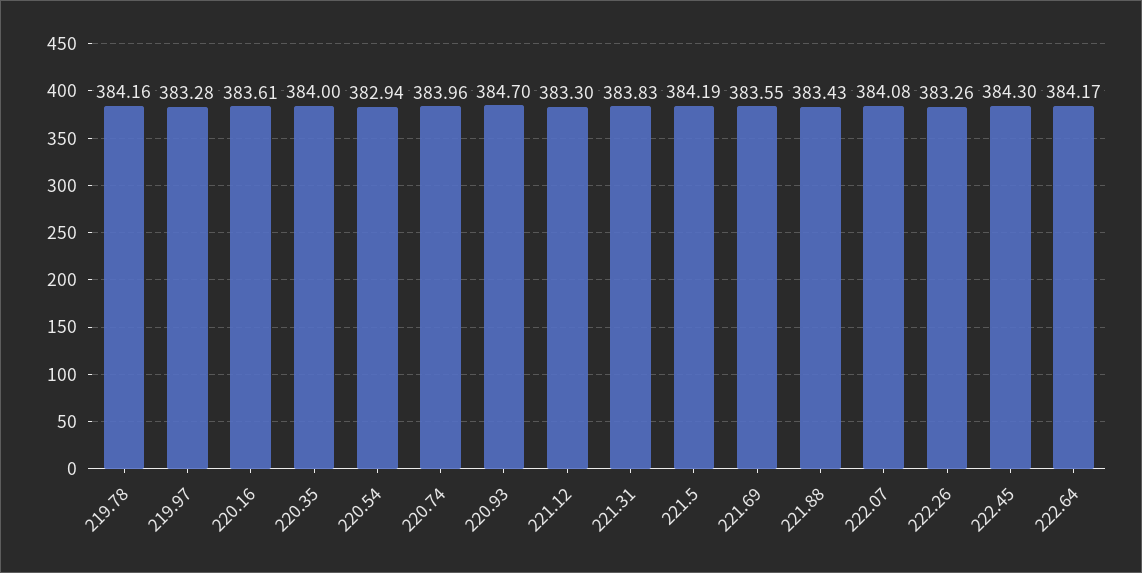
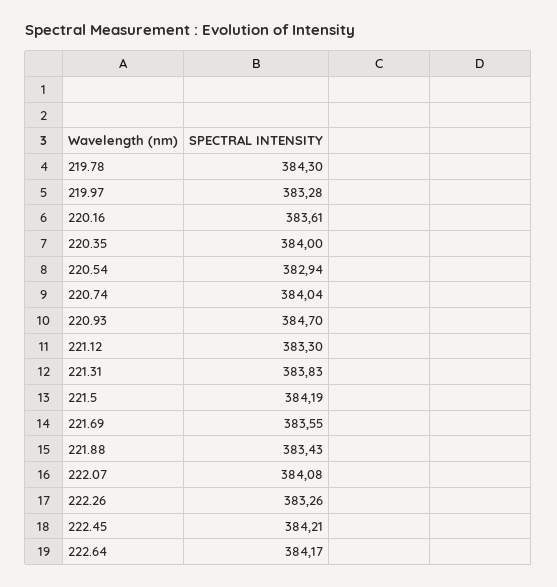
219.78: 384.16 -> 384.3
220.74: 383.96 -> 384.04
222.45: 384.3 -> 384.21

